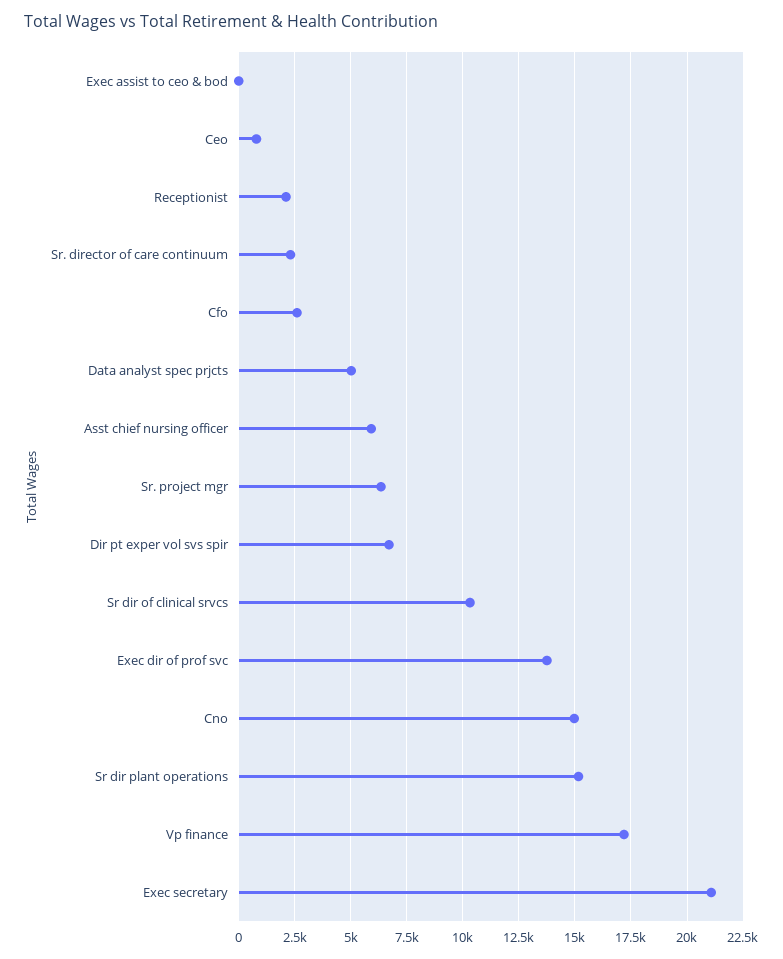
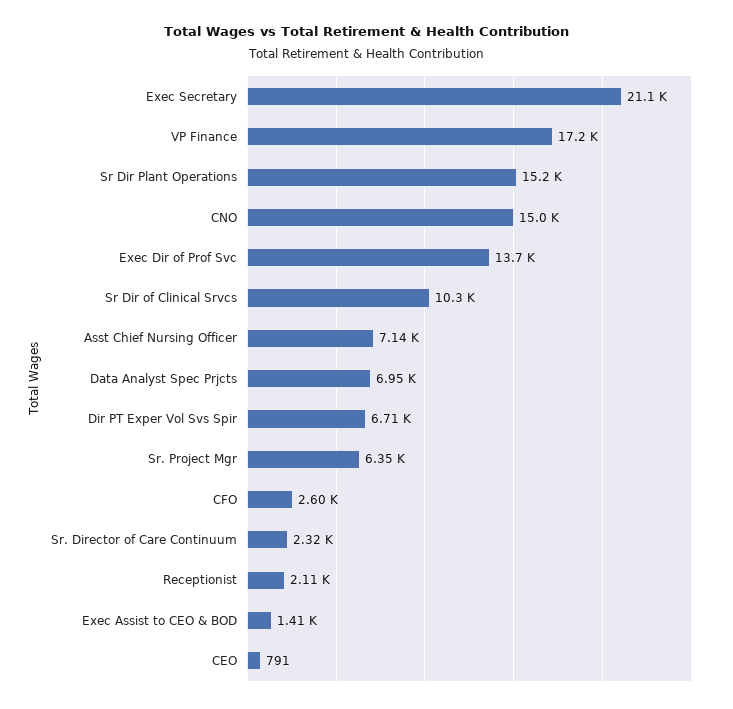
Exec assist to ceo & bod: 0 -> 1410
Data analyst spec prjcts: 5000 -> 6950
Asst chief nursing officer: 6000 -> 7140

